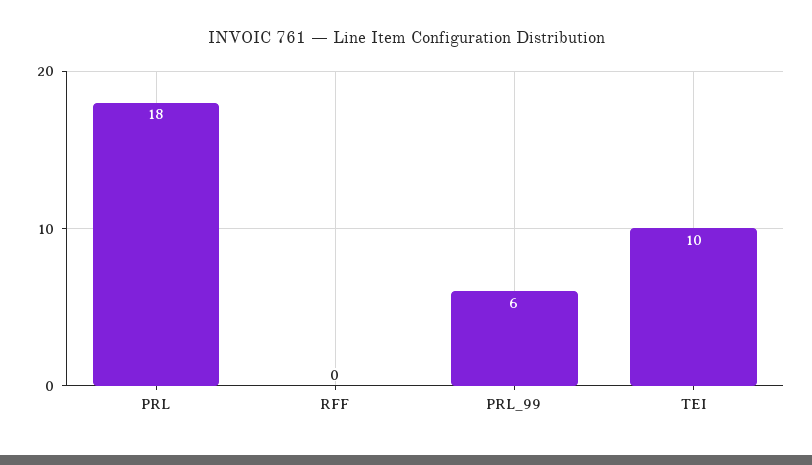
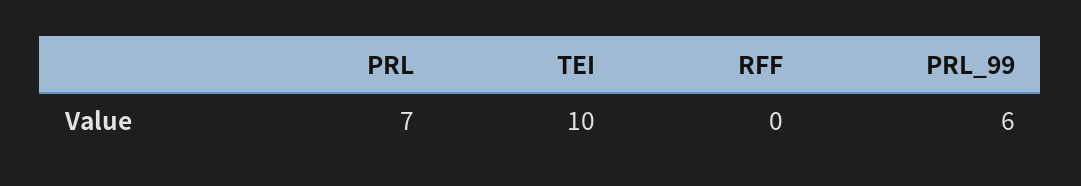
PRL: 18 -> 7

